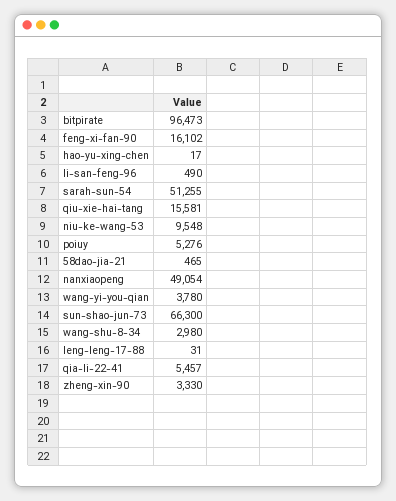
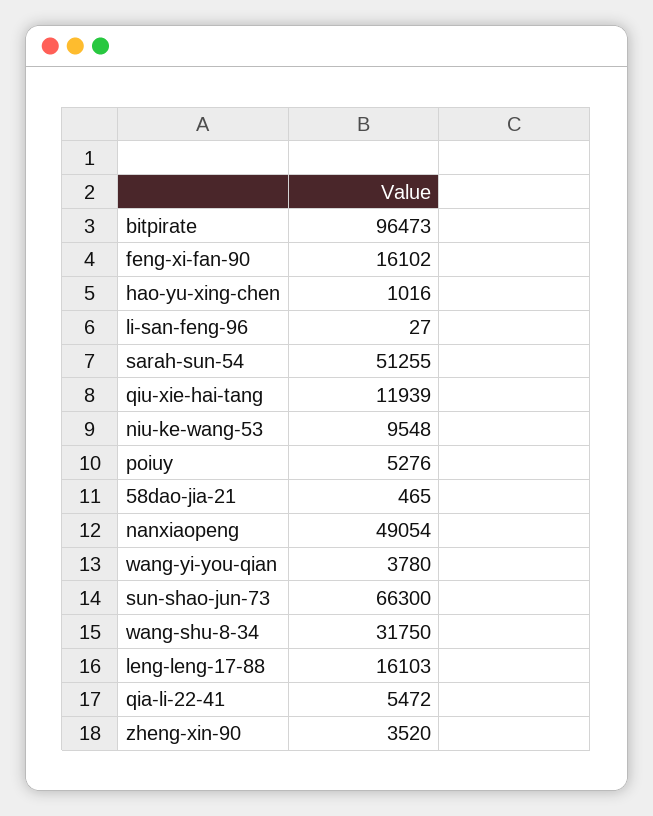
hao-yu-xing-chen: 17 -> 1016
li-san-feng-96: 490 -> 27
qiu-xie-hai-tang: 15581 -> 11939
wang-shu-8-34: 2980 -> 31750
leng-leng-17-88: 31 -> 16103
qia-li-22-41: 5457 -> 5472
zheng-xin-90: 3330 -> 3520

